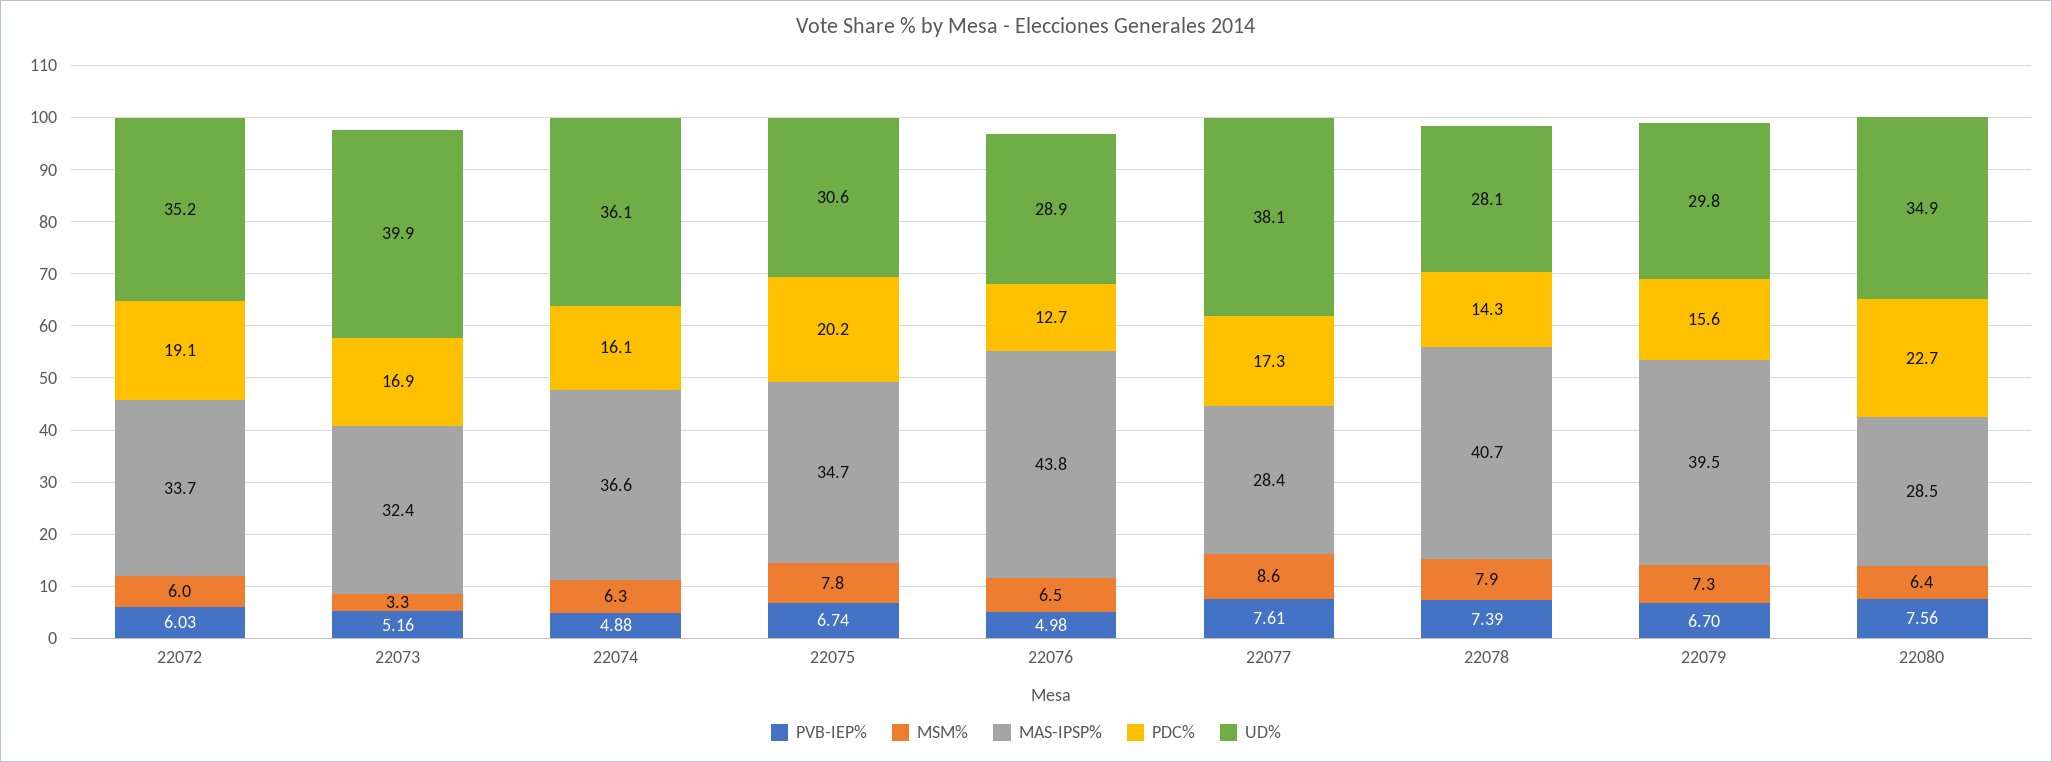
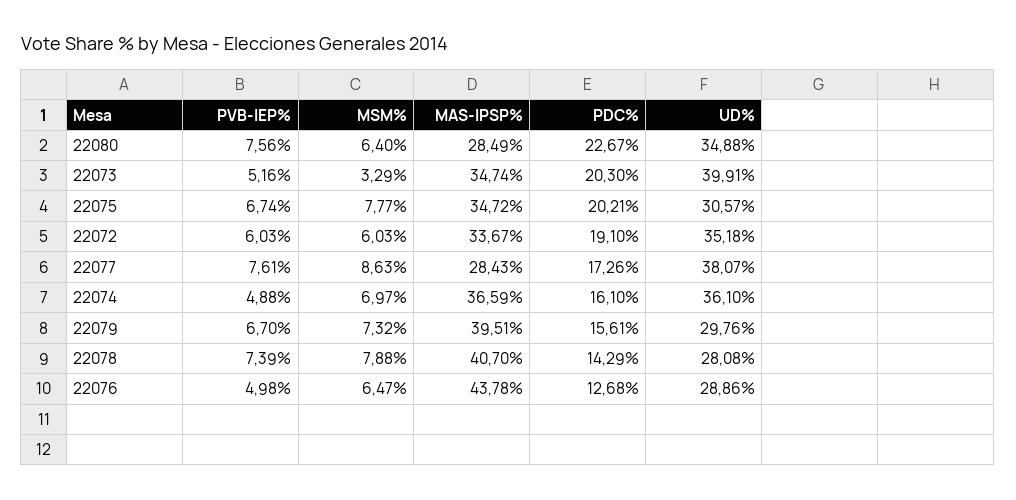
MAS-IPSP%, 22073: 32.4 -> 34.74
PDC%, 22073: 16.9 -> 20.3
MSM%, 22074: 6.3 -> 6.97

